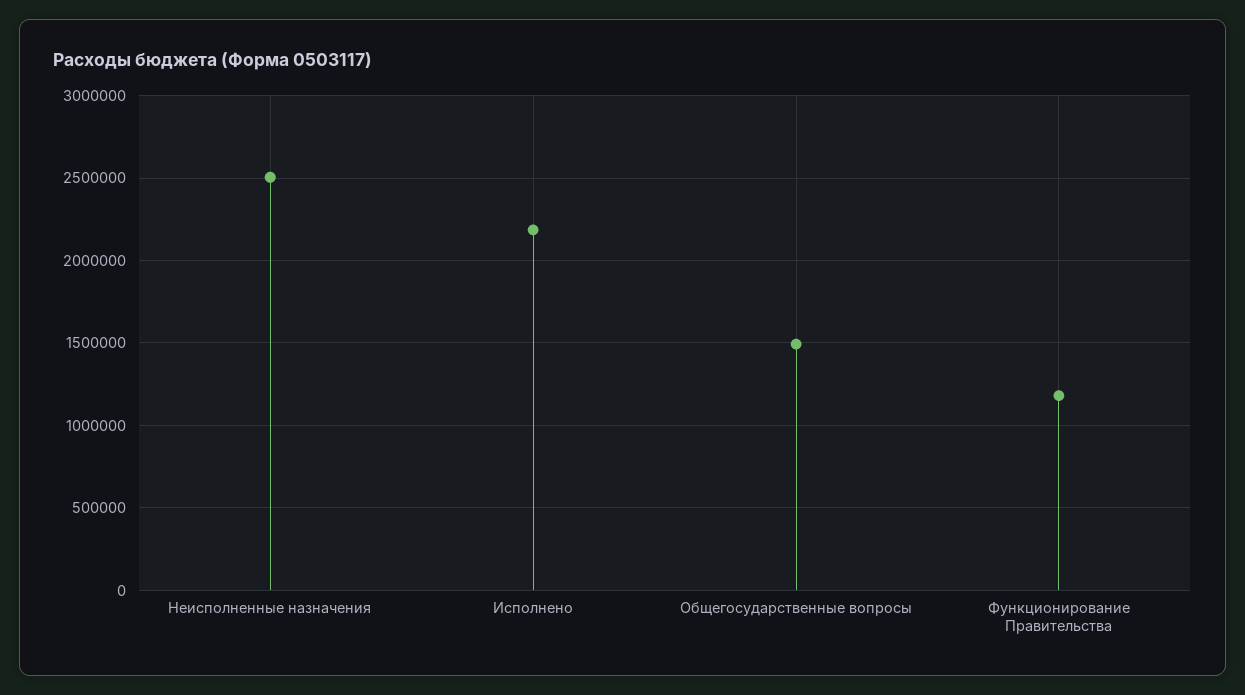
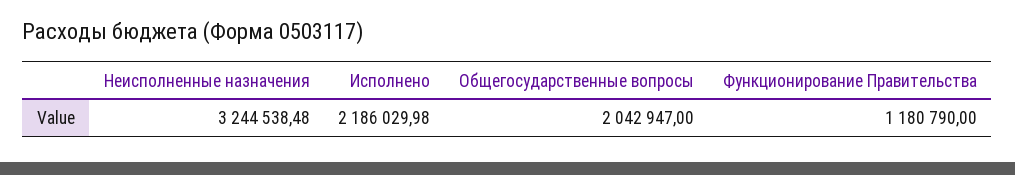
Неисполненные назначения: 2500000 -> 3244538.48
Общегосударственные вопросы: 1500000 -> 2042947

